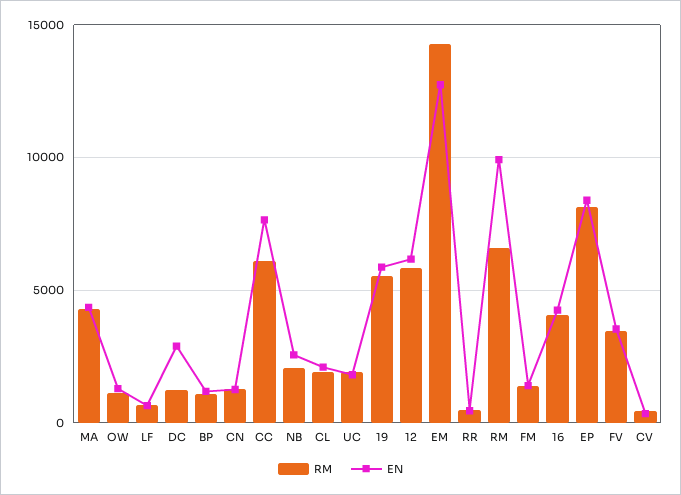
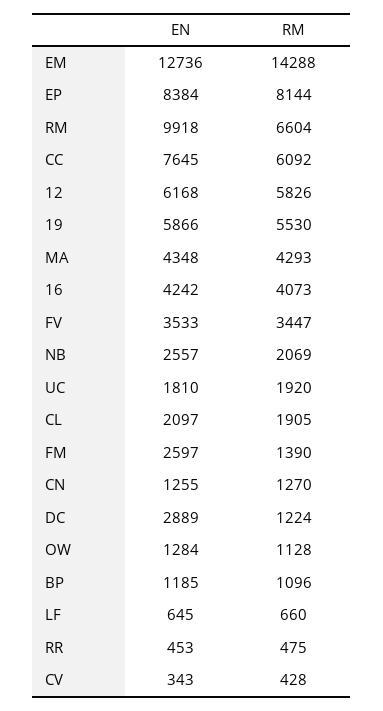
EN, FM: 1500 -> 2597

